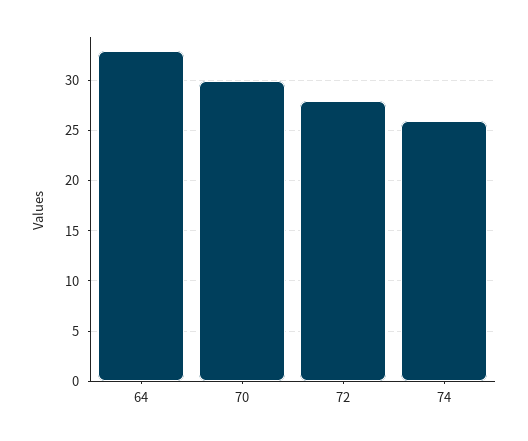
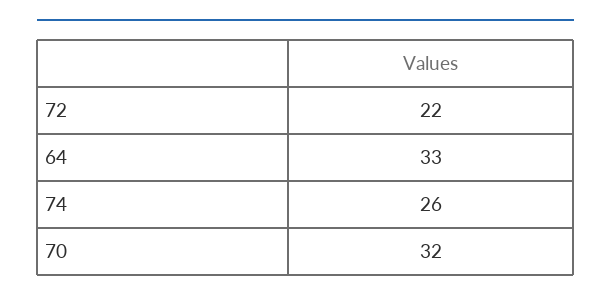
70: 30 -> 32
72: 28 -> 22

